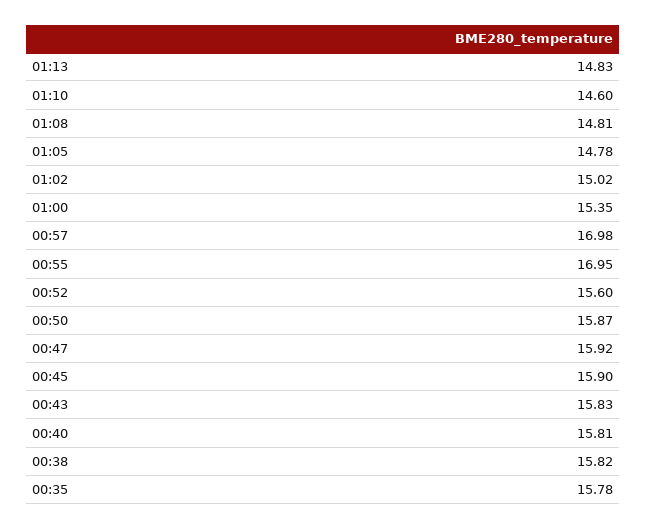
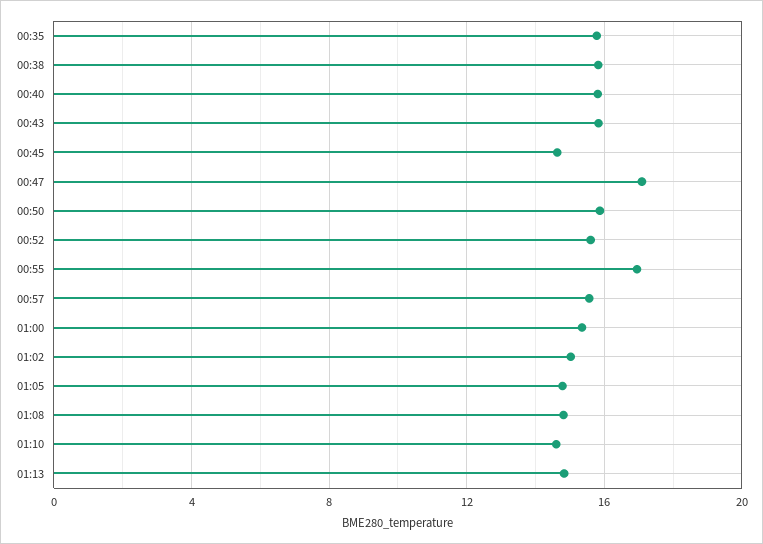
00:57: 16.98 -> 15.5
00:47: 15.92 -> 17
00:45: 15.9 -> 14.5

